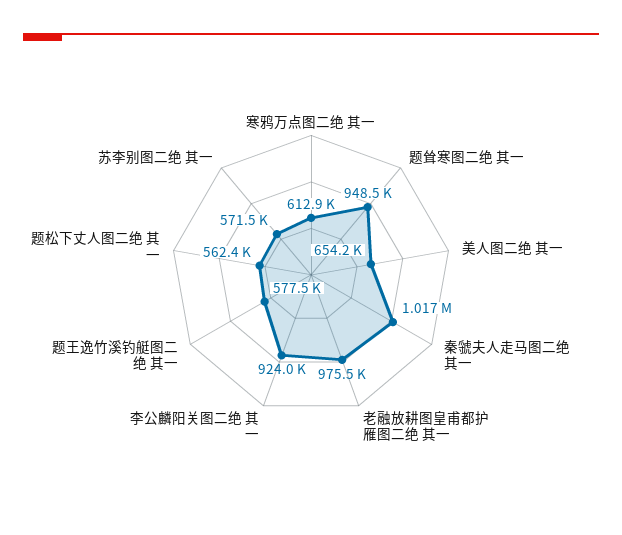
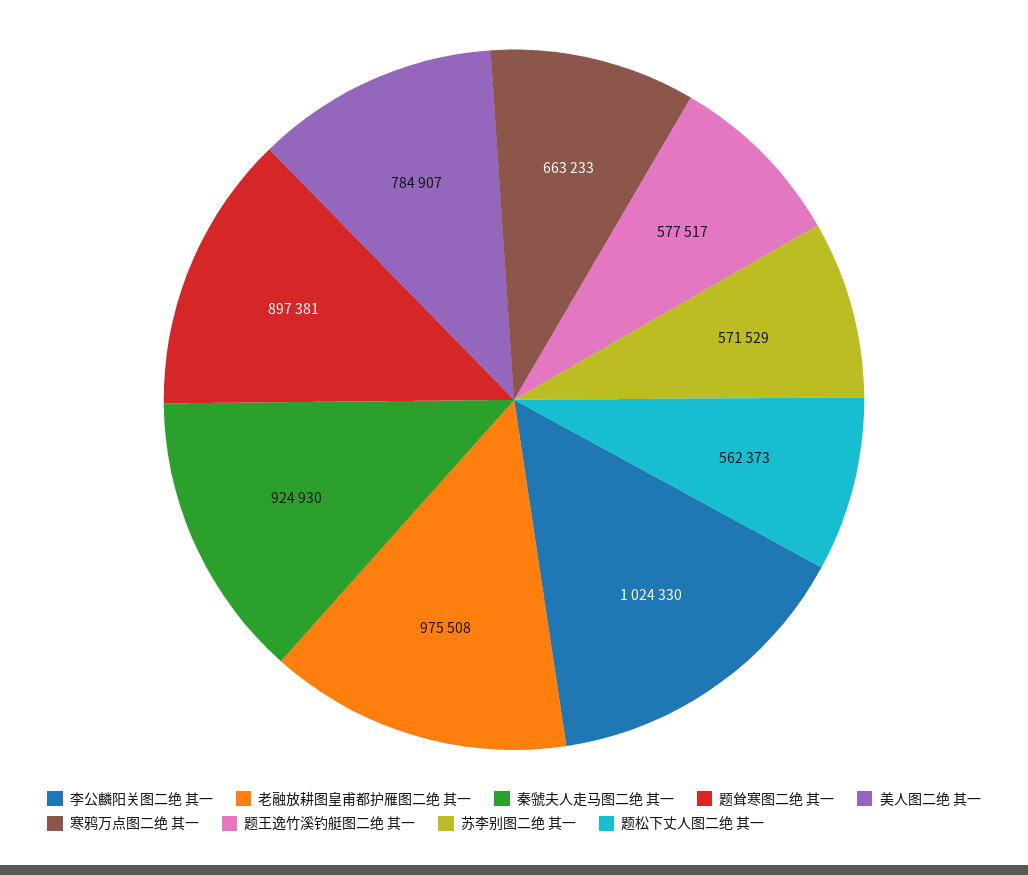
寒鸦万点图二绝 其一: 612900 -> 663233
题耸寒图二绝 其一: 948500 -> 897381
美人图二绝 其一: 654200 -> 784907
秦虢夫人走马图二绝 其一: 1017000 -> 924930
李公麟阳关图二绝 其一: 924000 -> 1024330

